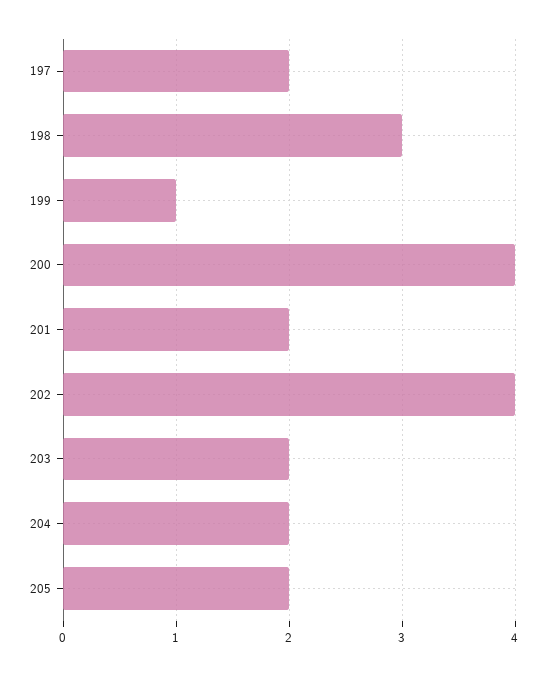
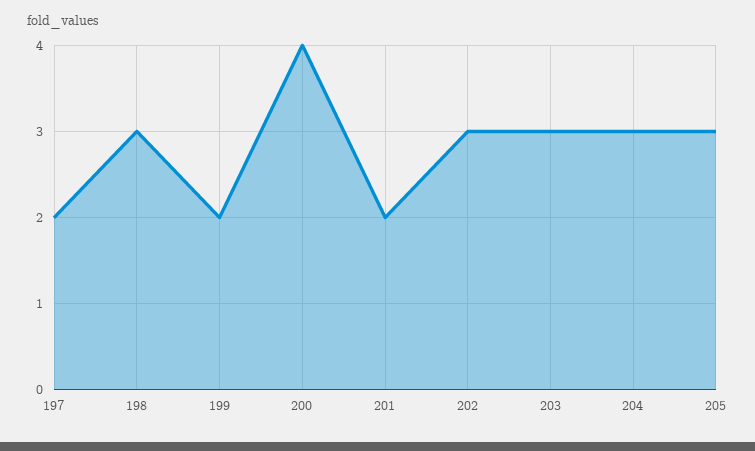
199: 1 -> 2
202: 4 -> 3
203: 2 -> 3
204: 2 -> 3
205: 2 -> 3

